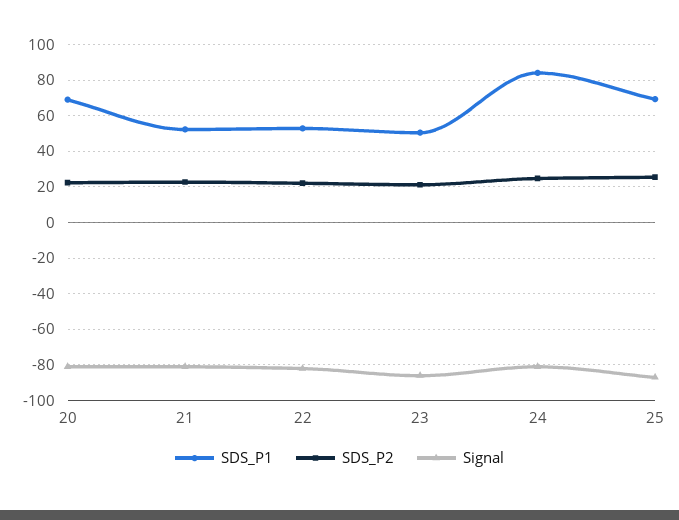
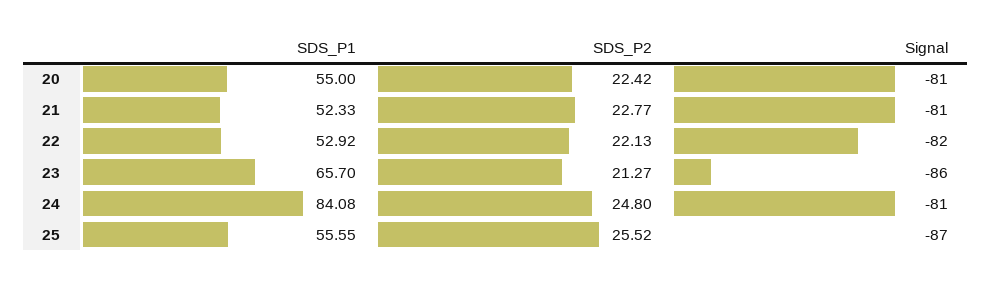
SDS_P1, 20: 70 -> 55
SDS_P1, 23: 50 -> 65.7
SDS_P1, 25: 70 -> 55.55

